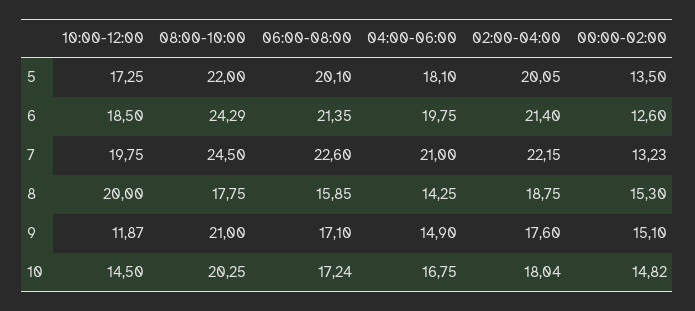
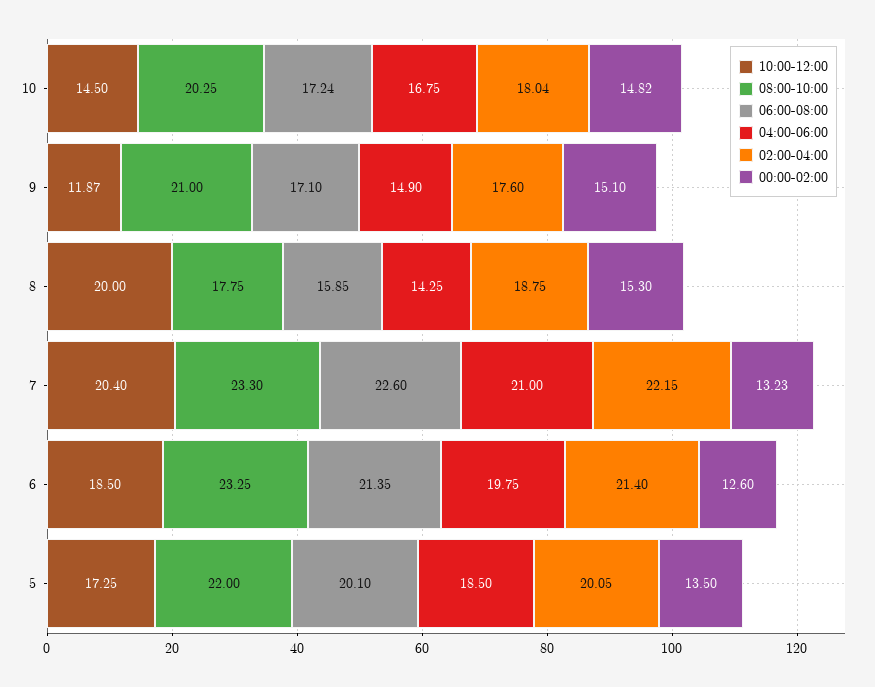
04:00-06:00, 5: 18.1 -> 18.5
08:00-10:00, 6: 24.29 -> 23.25
10:00-12:00, 7: 19.75 -> 20.4
08:00-10:00, 7: 24.5 -> 23.3

